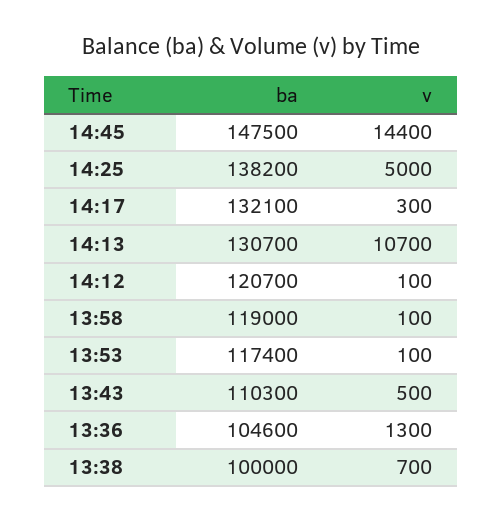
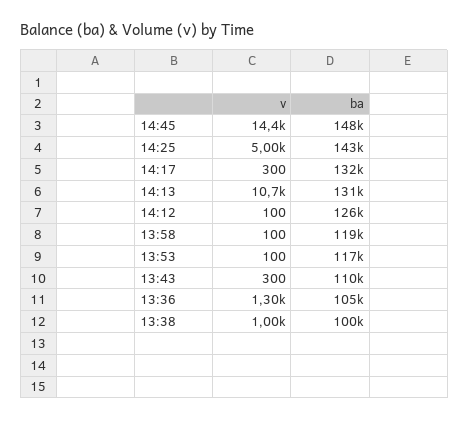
ba, 14:25: 138200 -> 143000
ba, 14:12: 120700 -> 126000
v, 13:43: 500 -> 300
v, 13:38: 700 -> 1000

